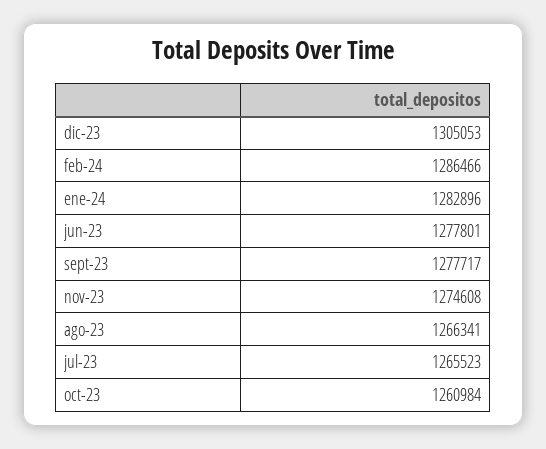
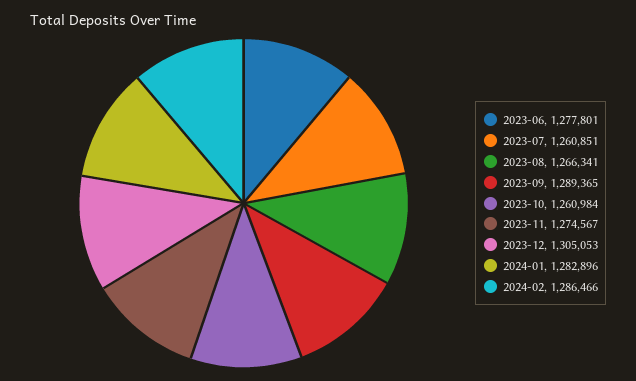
sept-23: 1277717 -> 1289365
nov-23: 1274608 -> 1274567
jul-23: 1265523 -> 1260851

